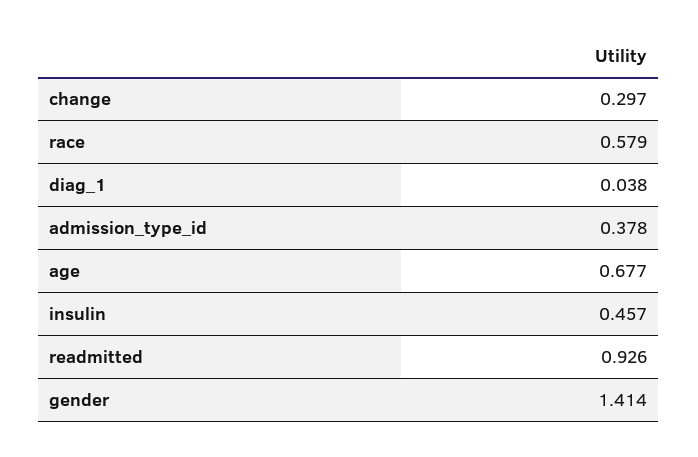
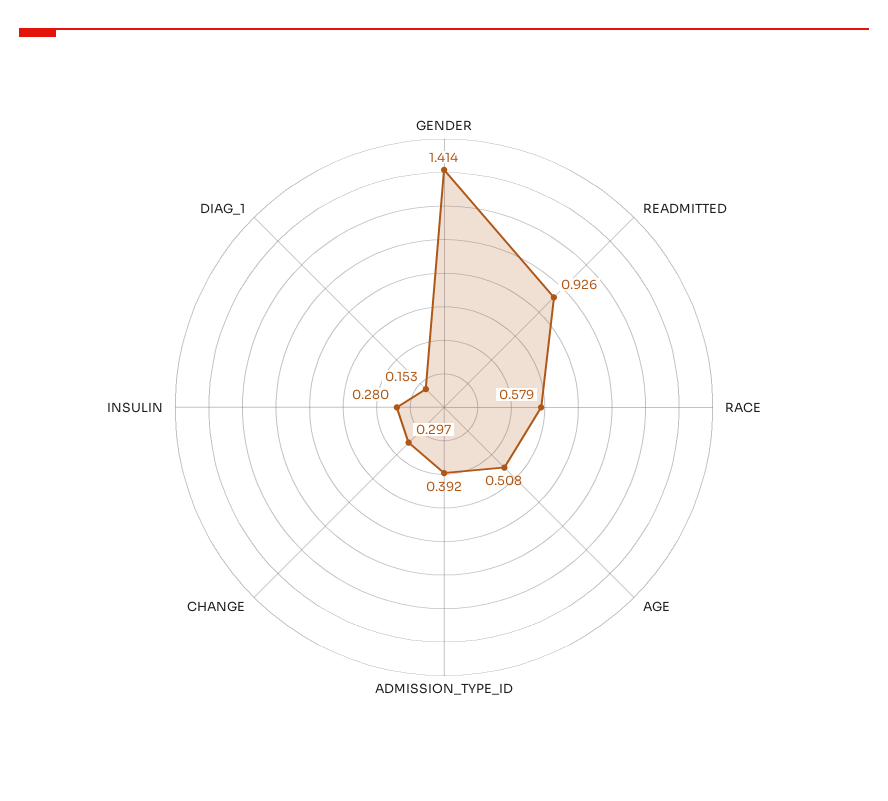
diag_1: 0.038 -> 0.153
admission_type_id: 0.378 -> 0.392
age: 0.677 -> 0.508
insulin: 0.457 -> 0.28

